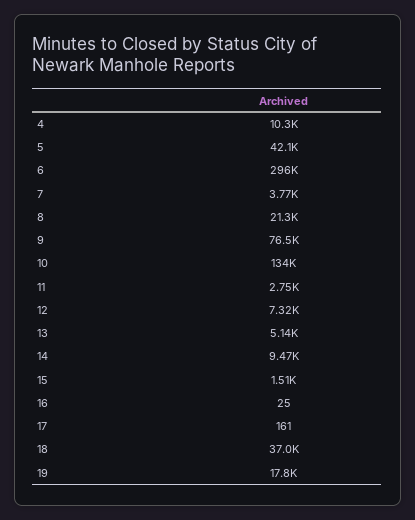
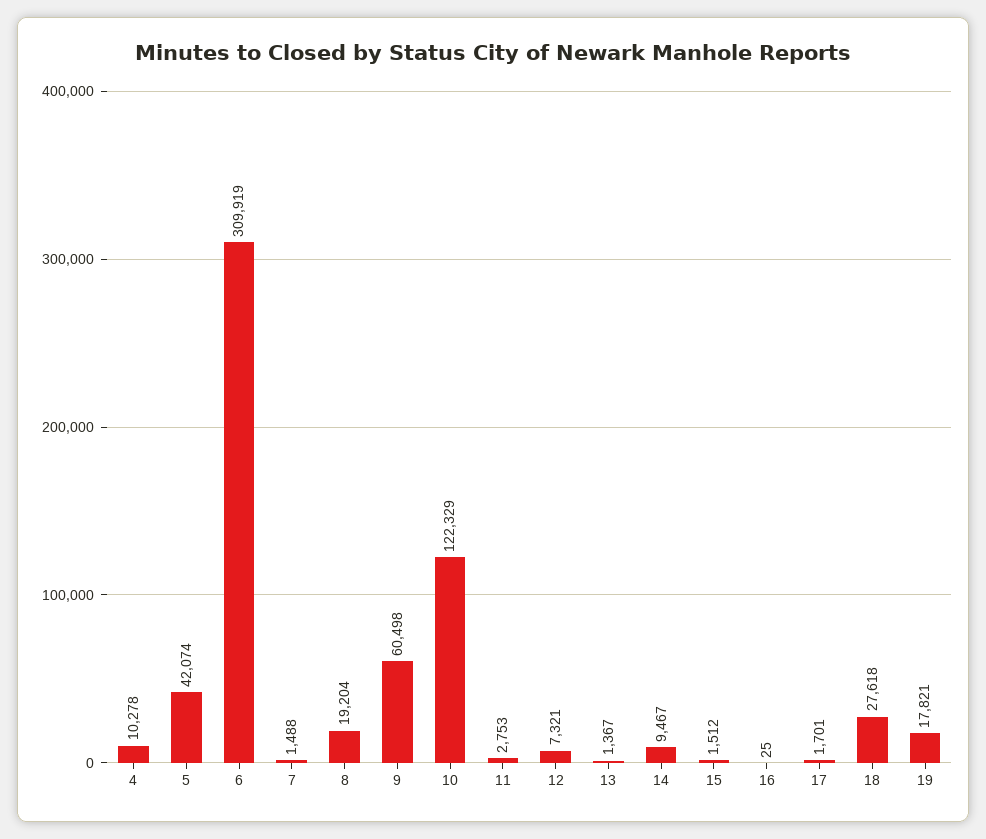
6: 296000 -> 309919
7: 3770 -> 1488
8: 21300 -> 19204
9: 76500 -> 60498
10: 134000 -> 122329
13: 5140 -> 1367
17: 161 -> 1701
18: 37000 -> 27618

